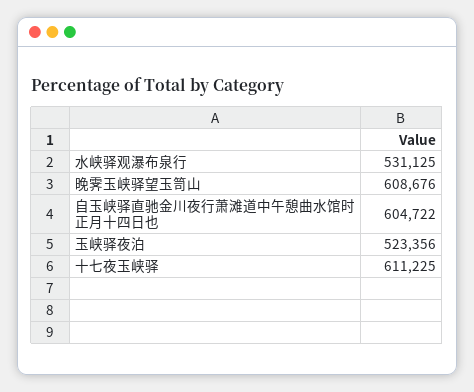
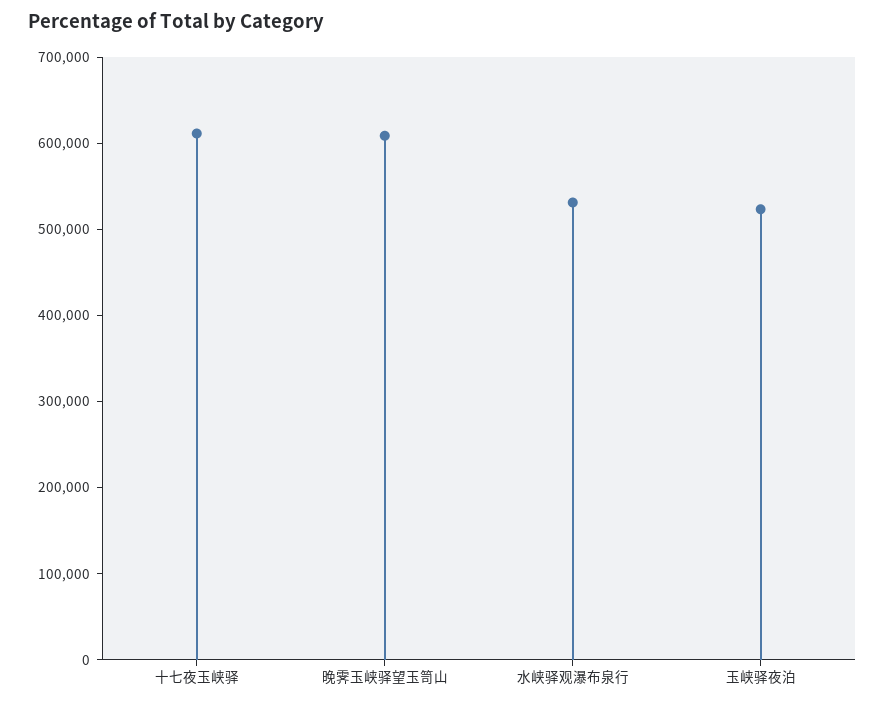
自玉峡驿直驰金川夜行萧滩道中午憩曲水馆时正月十四日也: 604722 -> none

